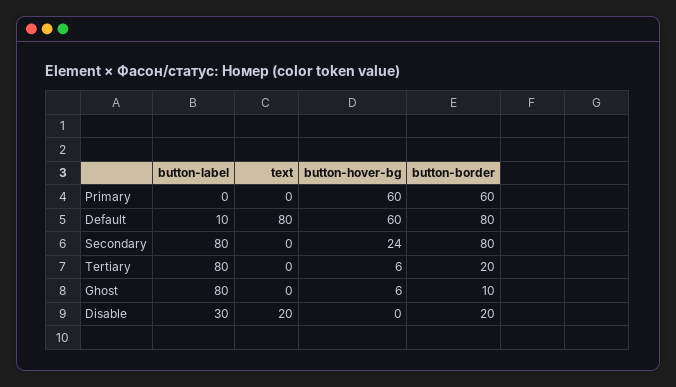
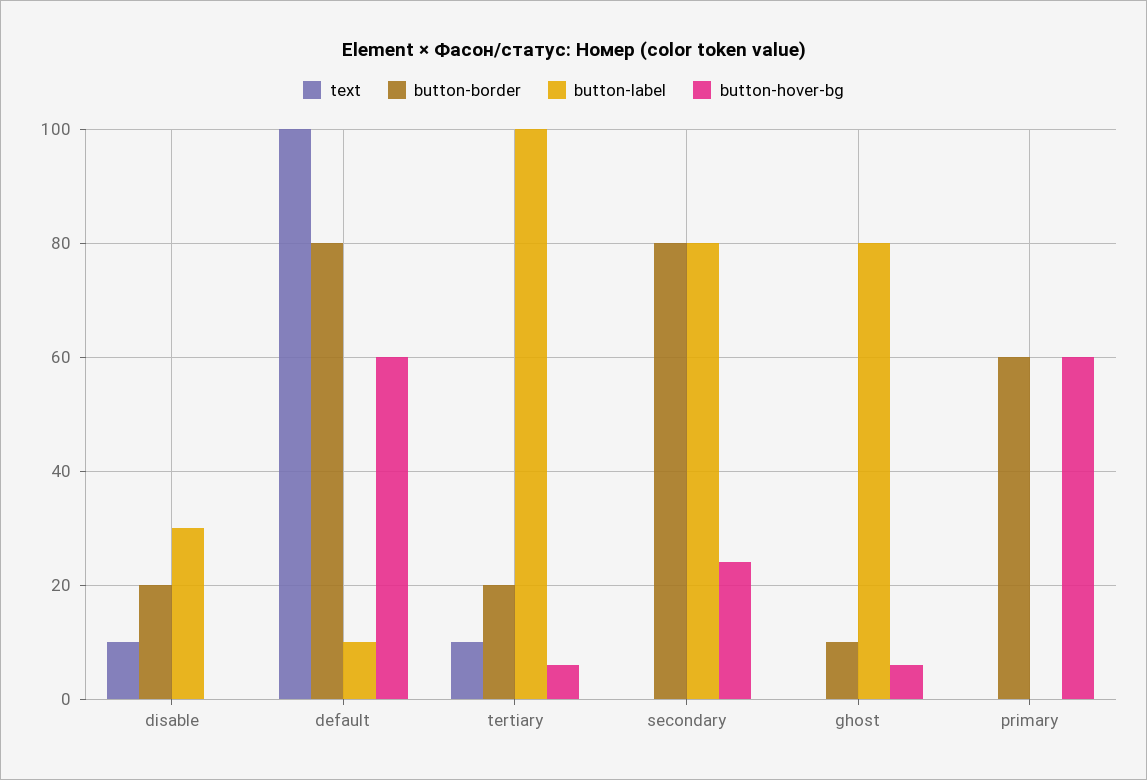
text, Default: 80 -> 100
button-label, Tertiary: 80 -> 100
text, Tertiary: 0 -> 10
text, Disable: 20 -> 10

